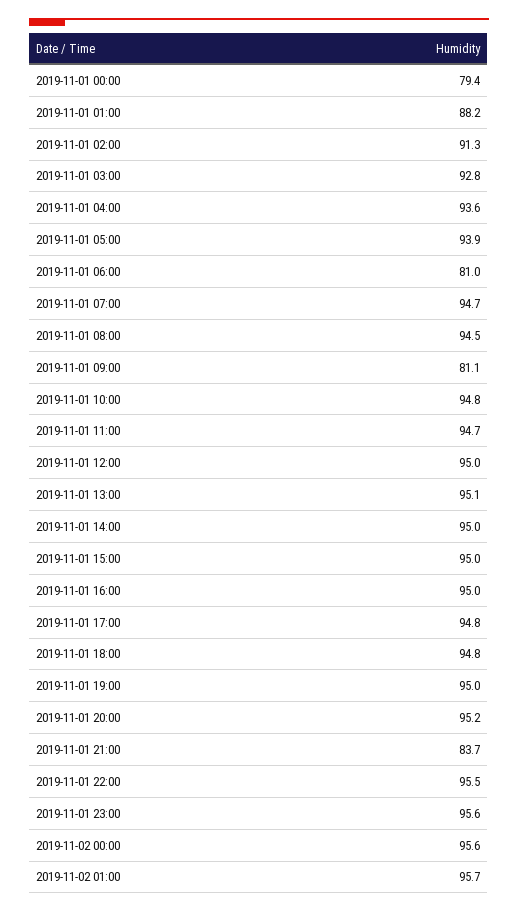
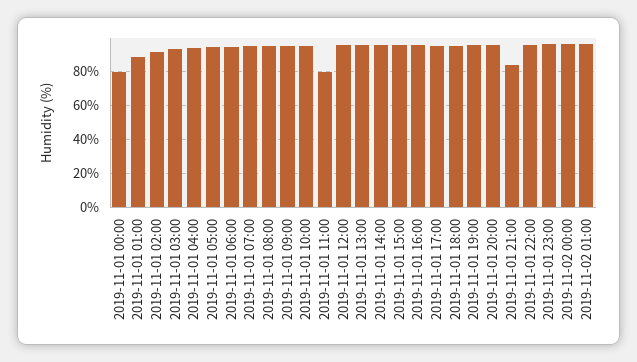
2019-11-01 06:00: 81 -> 95
2019-11-01 09:00: 81.1 -> 95
2019-11-01 11:00: 94.7 -> 80

